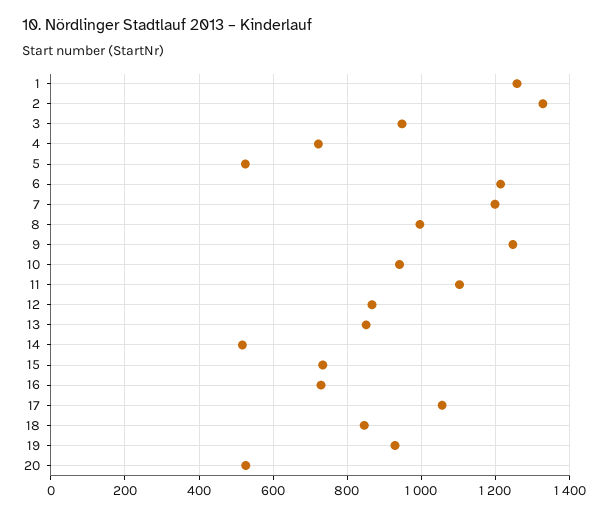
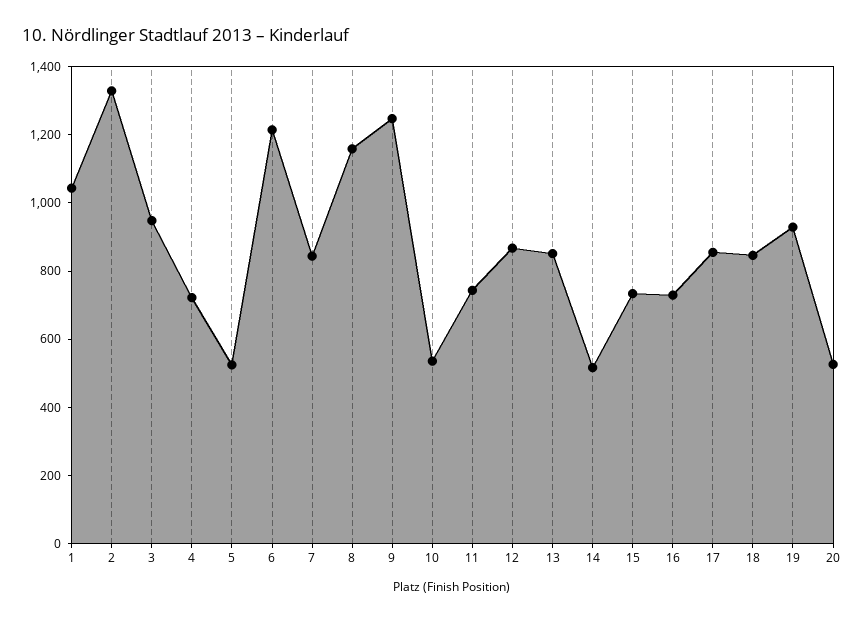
1: 1260 -> 1050
7: 1200 -> 850
8: 1000 -> 1150
10: 940 -> 550
11: 1100 -> 750
17: 1060 -> 850

